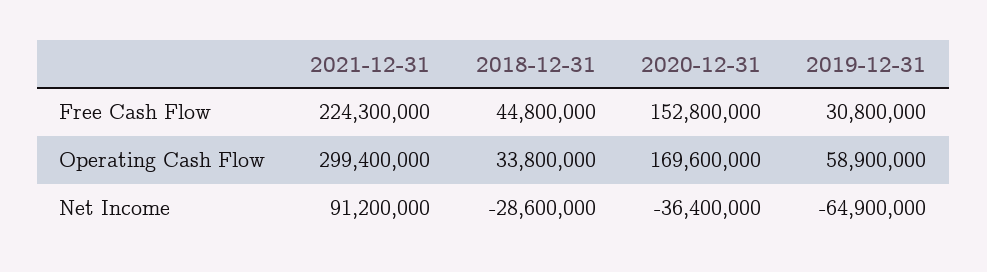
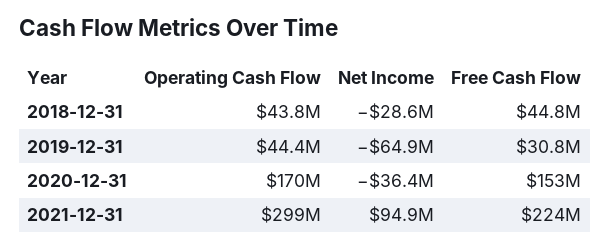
2018-12-31, Operating Cash Flow: 33800000 -> 43800000
2019-12-31, Operating Cash Flow: 58900000 -> 44400000
2021-12-31, Net Income: 91200000 -> 94900000

